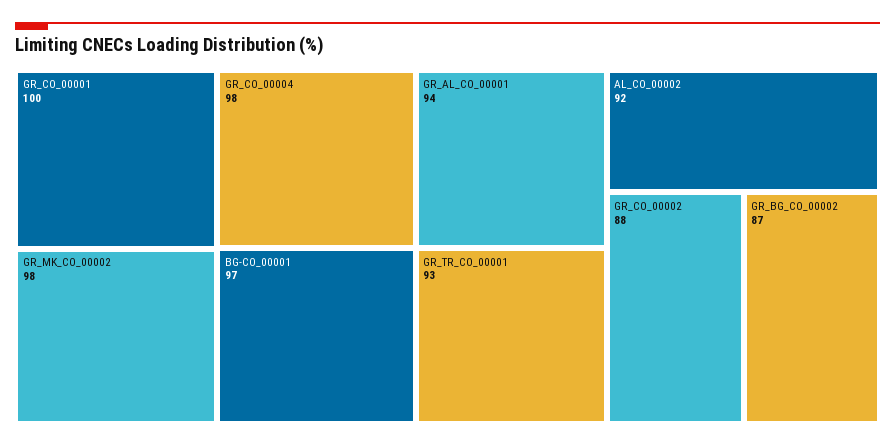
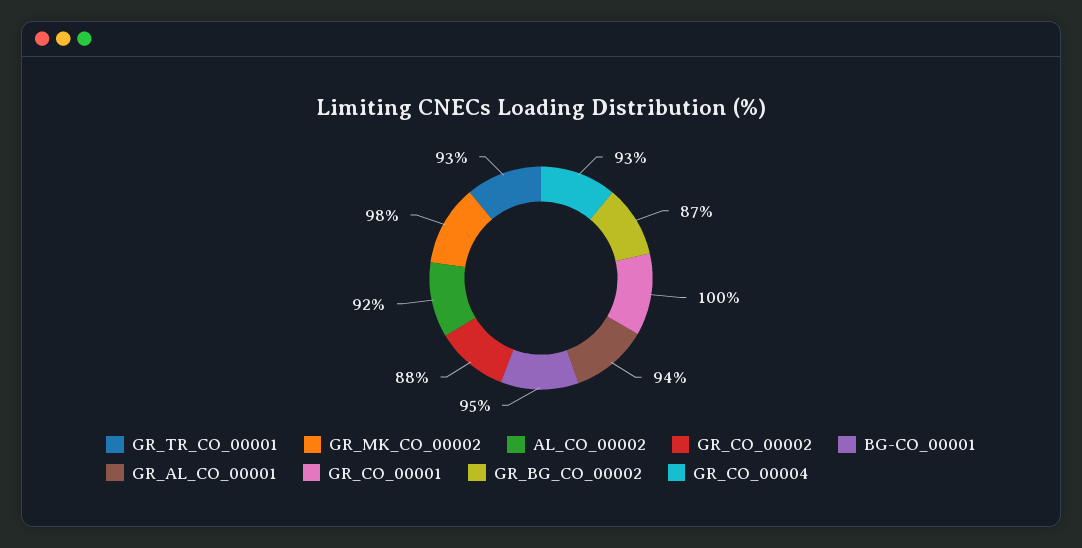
GR_CO_00004: 98 -> 93
BG-CO_00001: 97 -> 95

